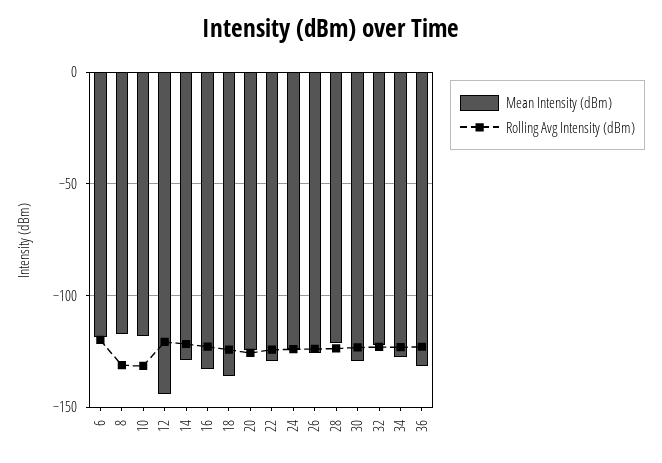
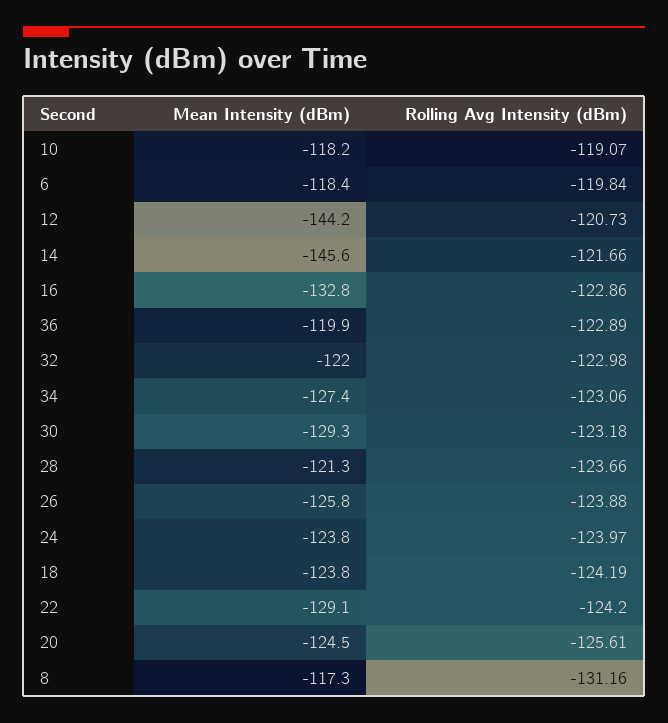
Rolling Avg Intensity (dBm), 10: -130 -> -119.07
Mean Intensity (dBm), 14: -130 -> -145.6
Mean Intensity (dBm), 18: -135 -> -123.8
Mean Intensity (dBm), 36: -130 -> -119.9

